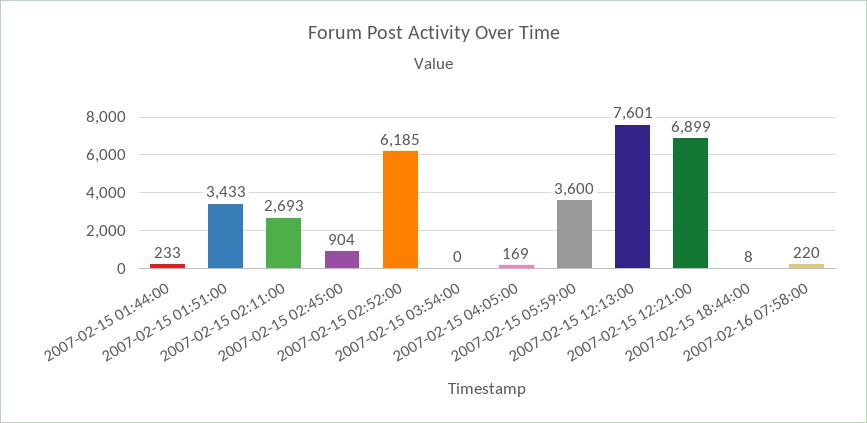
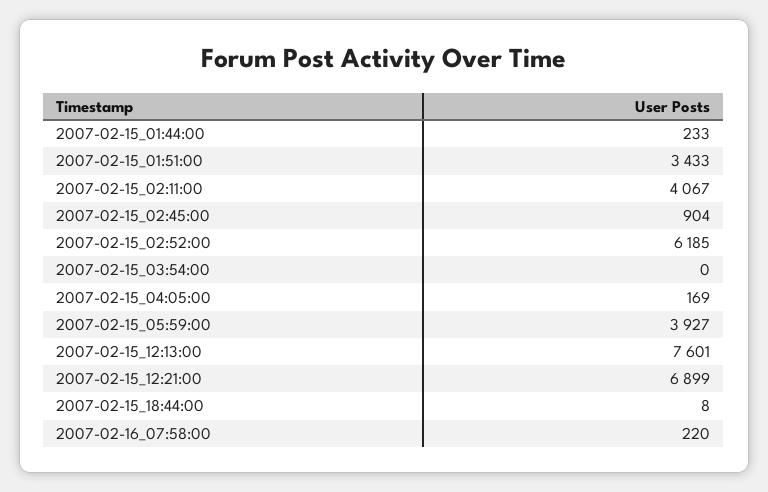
2007-02-15 02:11:00: 2693 -> 4067
2007-02-15 05:59:00: 3600 -> 3927

